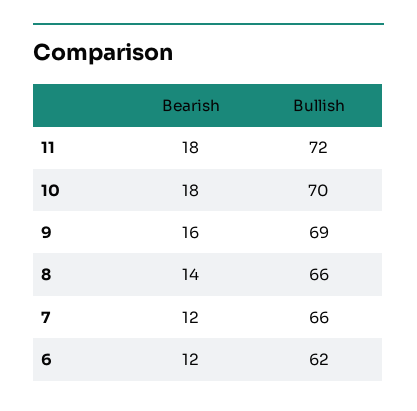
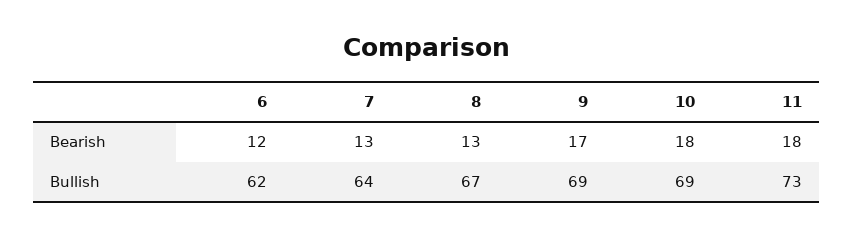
Bullish, 11: 72 -> 73
Bullish, 10: 70 -> 69
Bearish, 9: 16 -> 17
Bearish, 8: 14 -> 13
Bullish, 8: 66 -> 67
Bearish, 7: 12 -> 13
Bullish, 7: 66 -> 64

